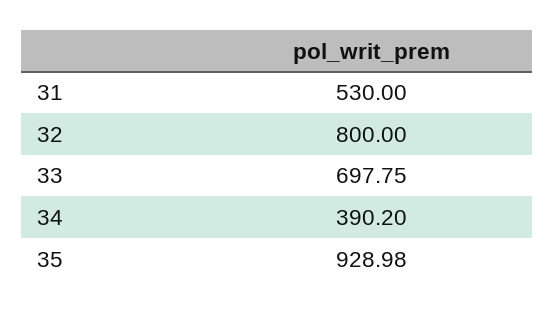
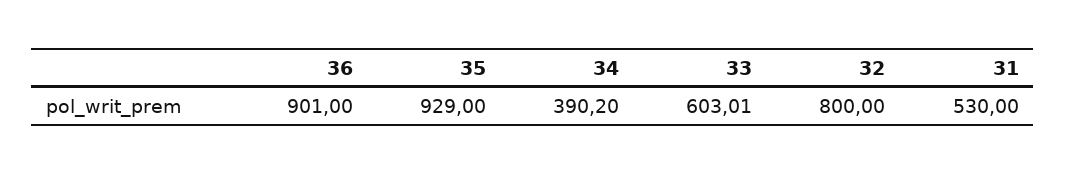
33: 697.75 -> 603.01
35: 928.98 -> 929
36: none -> 901

